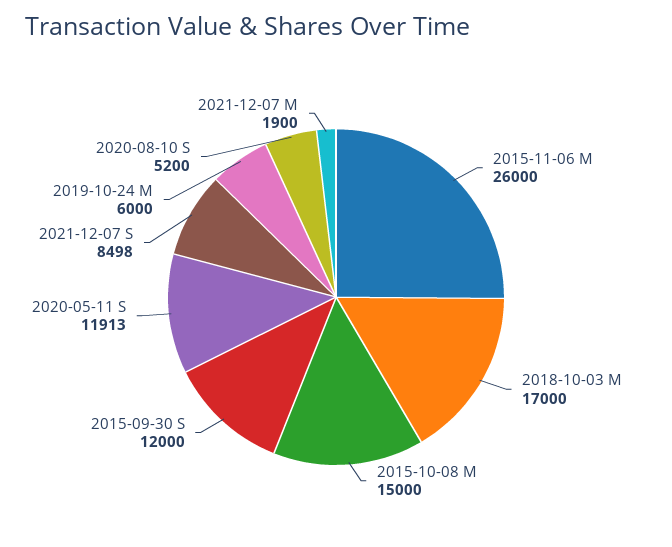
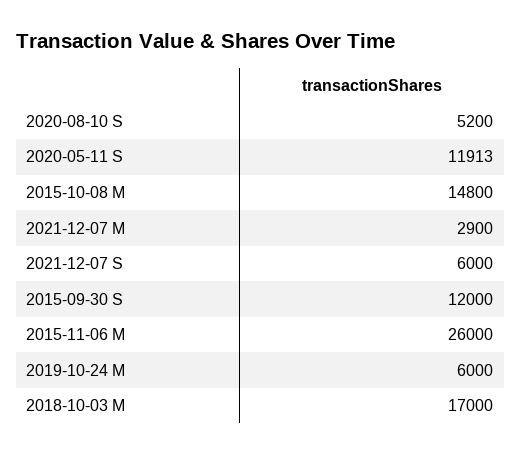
2015-10-08 M: 15000 -> 14800
2021-12-07 S: 8498 -> 6000
2021-12-07 M: 1900 -> 2900

